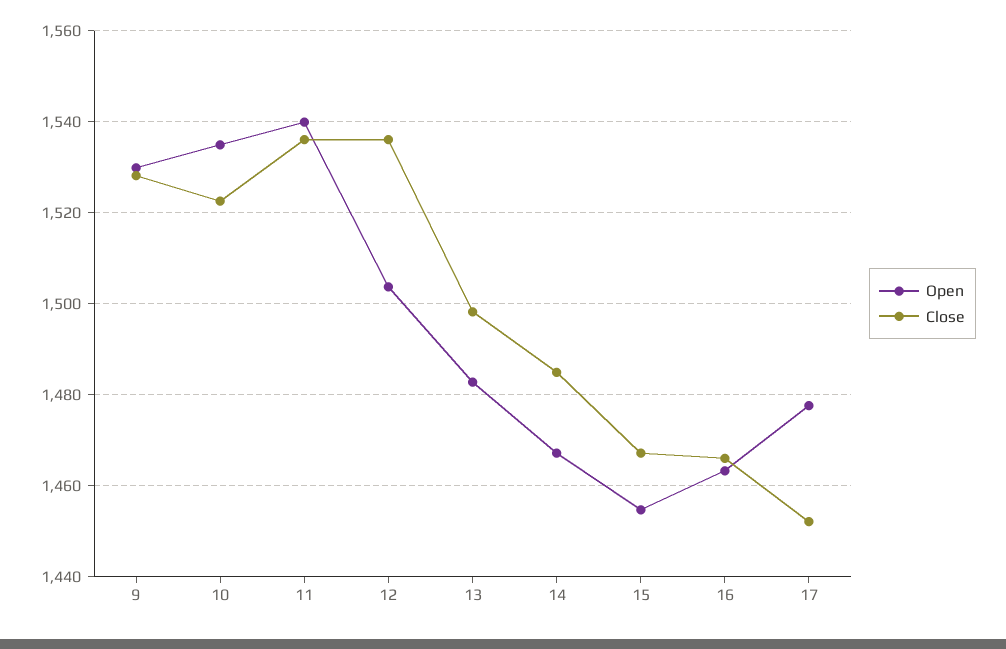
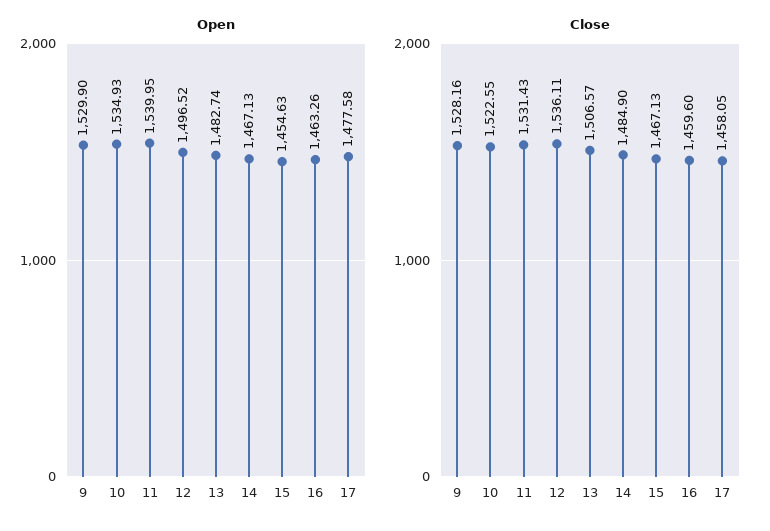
Close, 11: 1536 -> 1531.43
Open, 12: 1504 -> 1496.52
Close, 13: 1498 -> 1506.57
Close, 16: 1466 -> 1459.6
Close, 17: 1452 -> 1458.05

